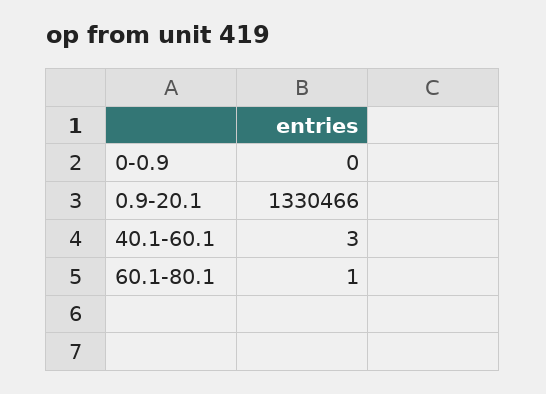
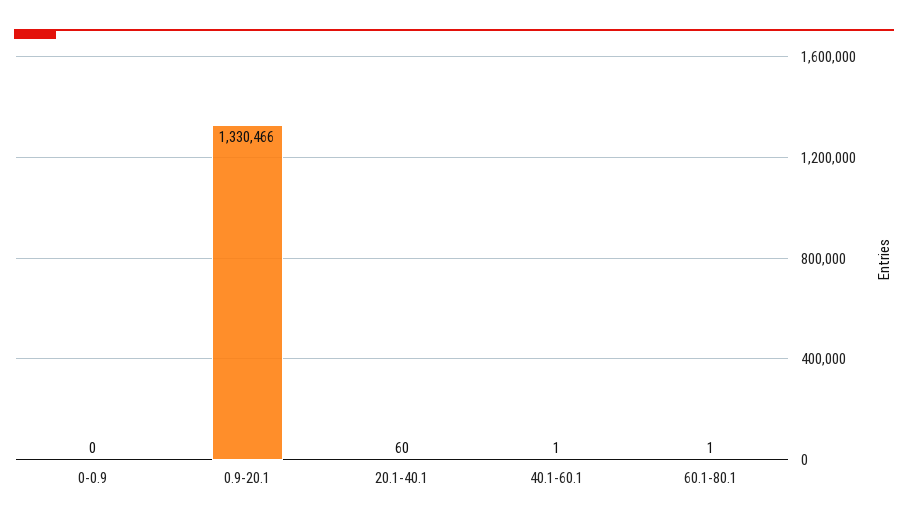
40.1-60.1: 3 -> 1
20.1-40.1: none -> 60

